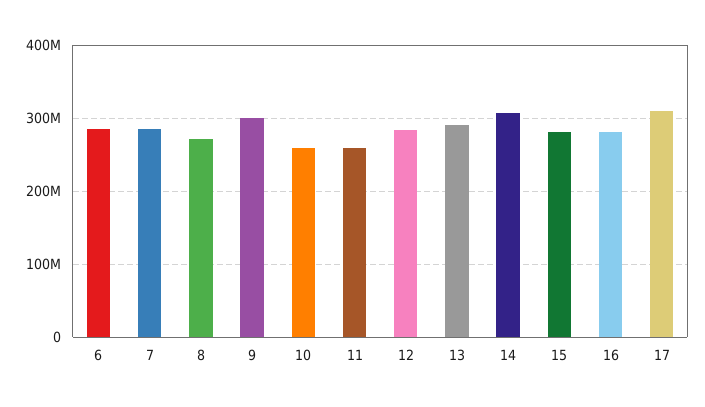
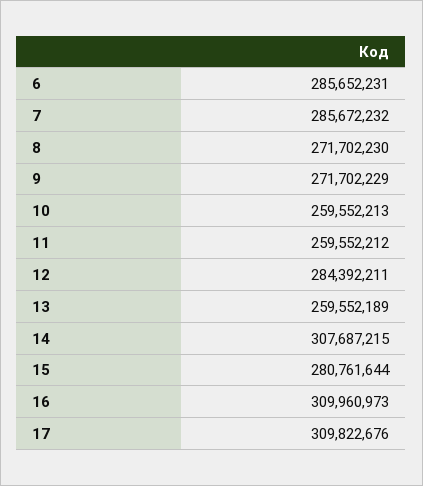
9: 300000000 -> 271702229
13: 290000000 -> 259552189
16: 280000000 -> 309960973

